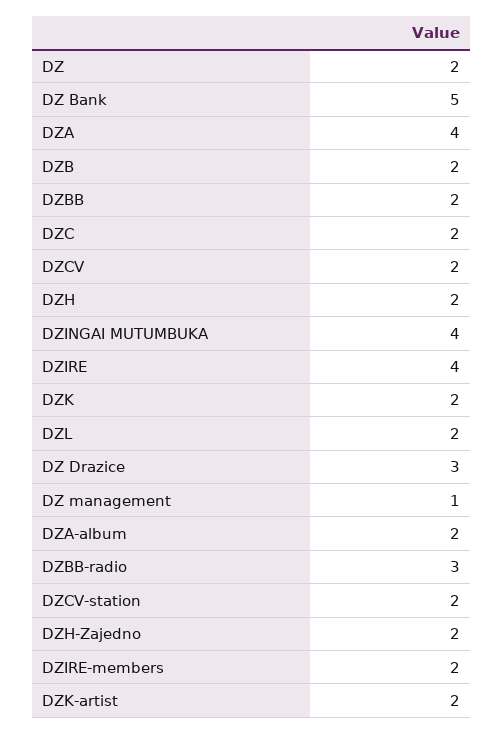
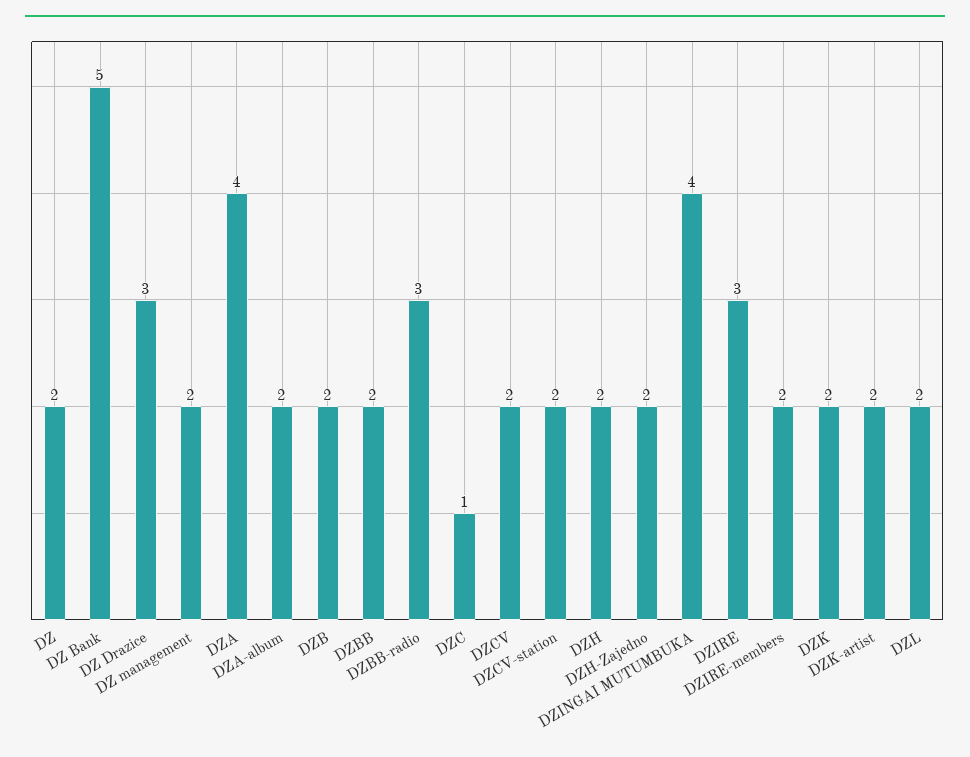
DZC: 2 -> 1
DZIRE: 4 -> 3
DZ management: 1 -> 2

